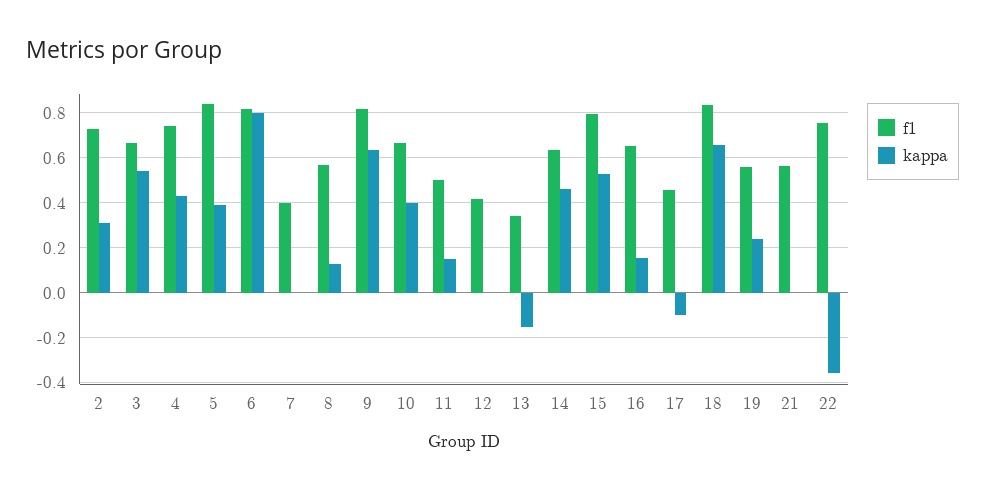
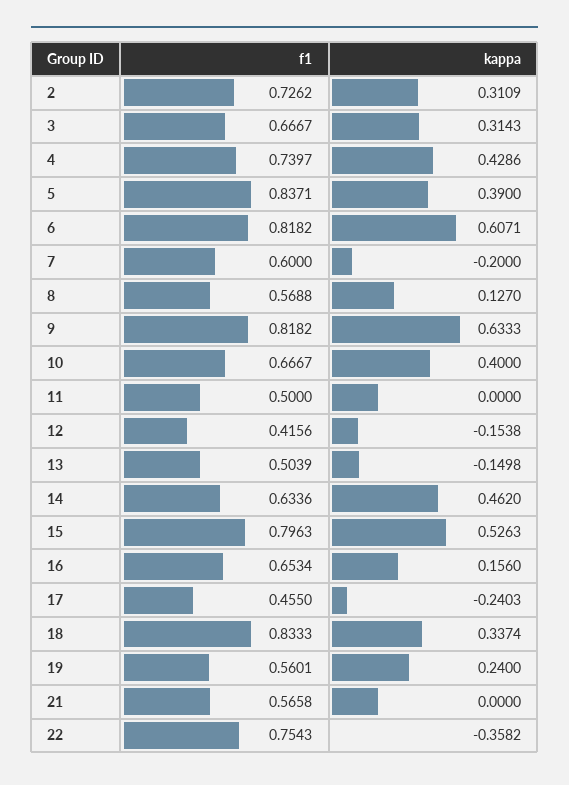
kappa, 3: 0.55 -> 0.3143
kappa, 6: 0.8 -> 0.6071
f1, 7: 0.4 -> 0.6
kappa, 7: 0 -> -0.2
kappa, 11: 0.15 -> 0
kappa, 12: 0 -> -0.1538
f1, 13: 0.35 -> 0.5039
kappa, 17: -0.1 -> -0.2403
kappa, 18: 0.65 -> 0.3374

